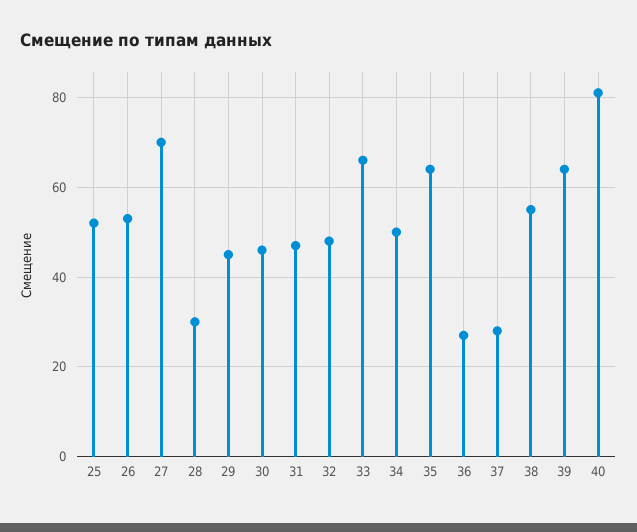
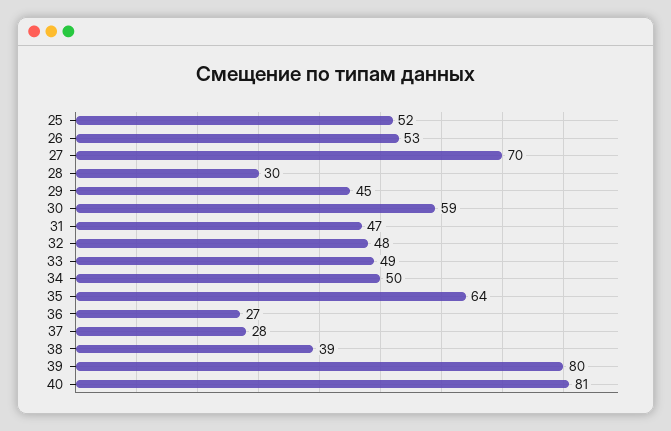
30: 45 -> 59
33: 65 -> 49
38: 55 -> 39
39: 65 -> 80

